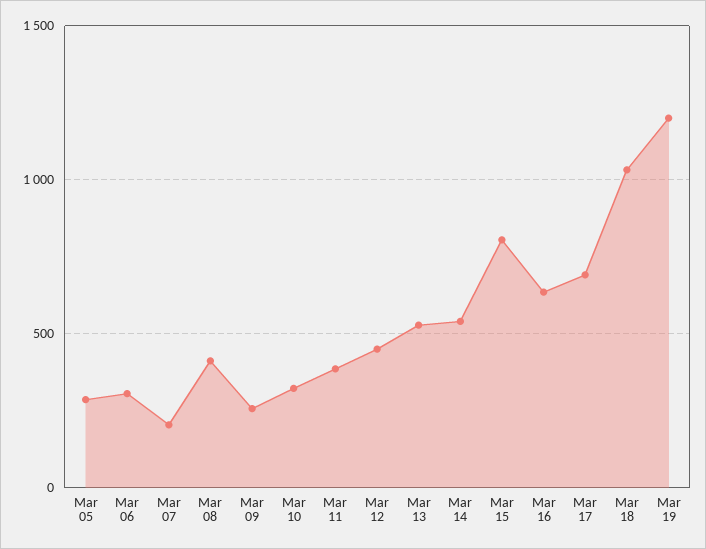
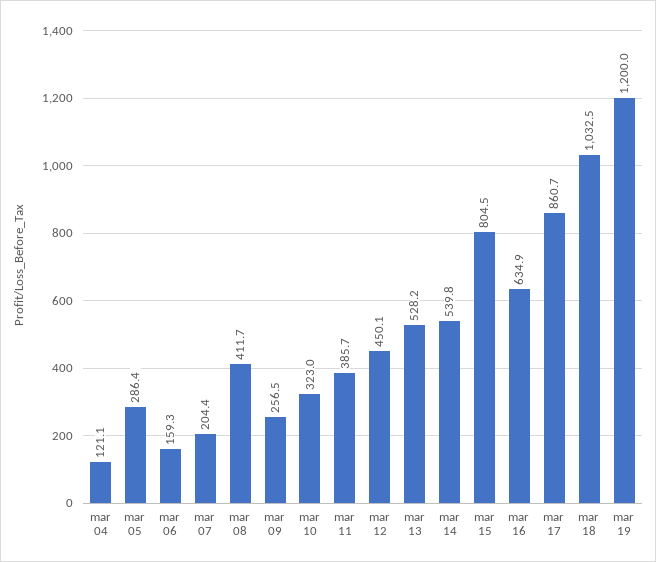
Mar 06: 300 -> 159.3
Mar 17: 700 -> 860.7
mar 04: none -> 121.1

